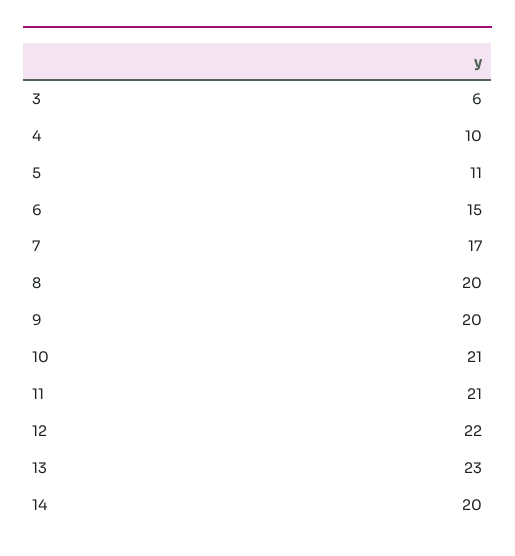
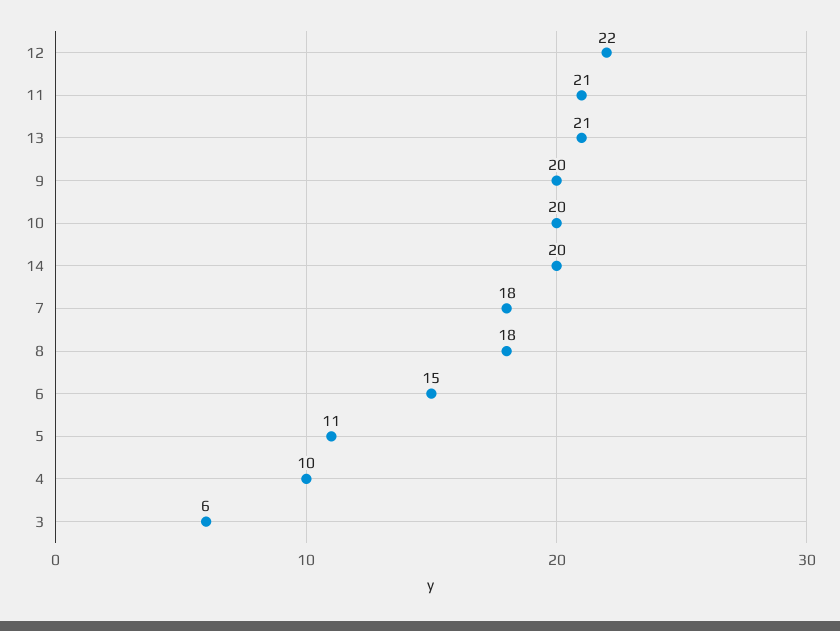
7: 17 -> 18
8: 20 -> 18
10: 21 -> 20
13: 23 -> 21

